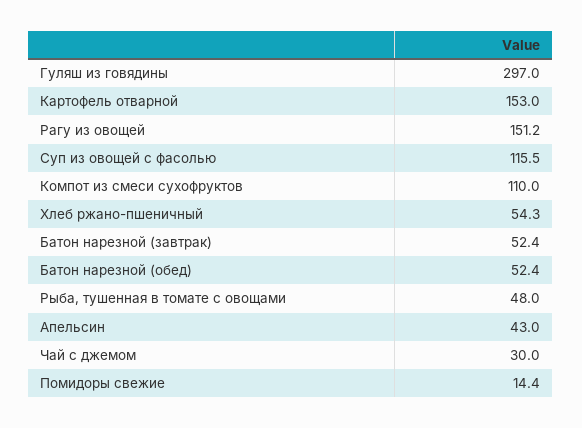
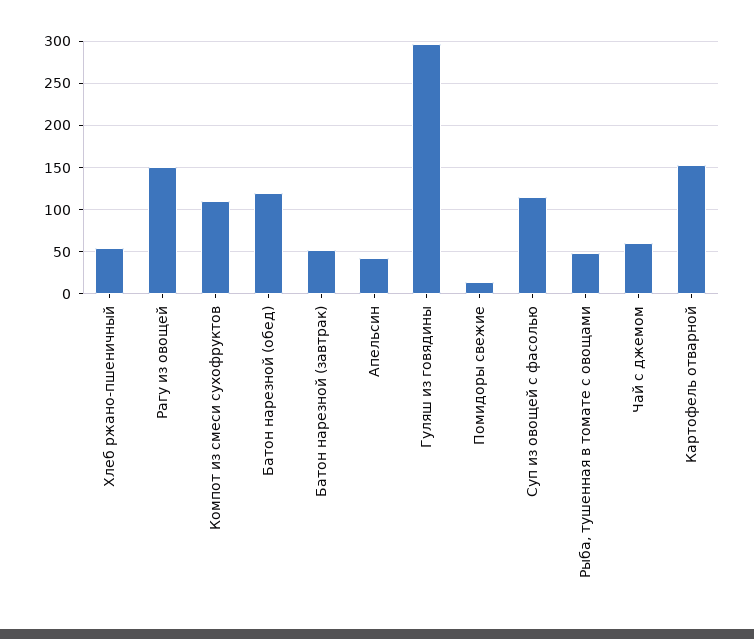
Батон нарезной (обед): 52.4 -> 120
Чай с джемом: 30 -> 60

